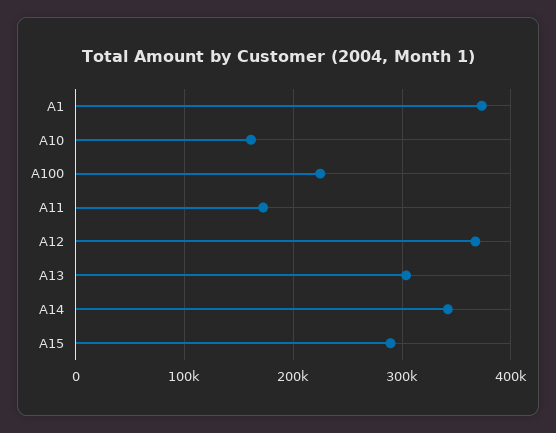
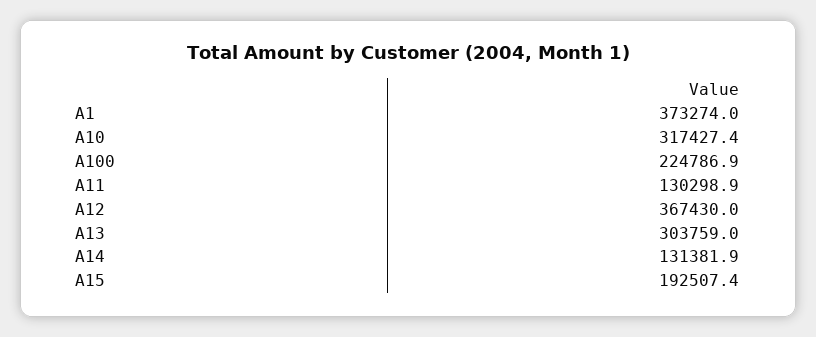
A10: 160000 -> 317427.4
A11: 170000 -> 130298.9
A14: 340000 -> 131381.9
A15: 290000 -> 192507.4

